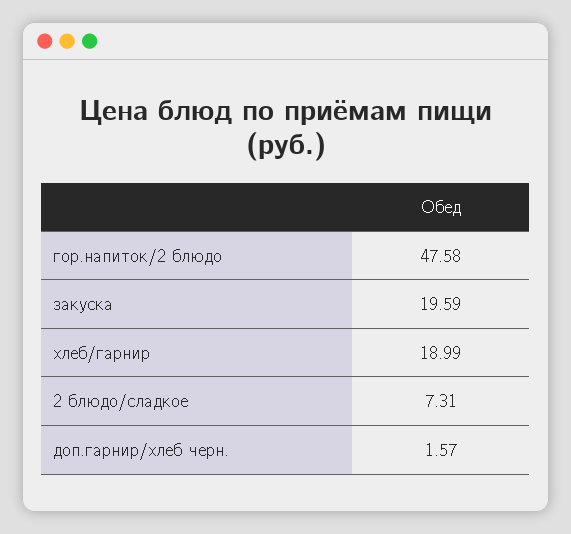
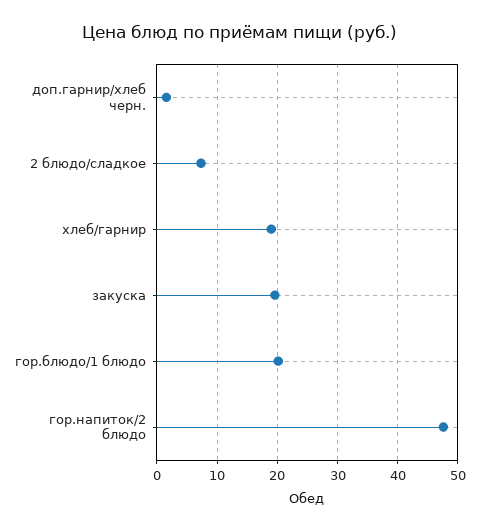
гор.блюдо/1 блюдо: none -> 20

